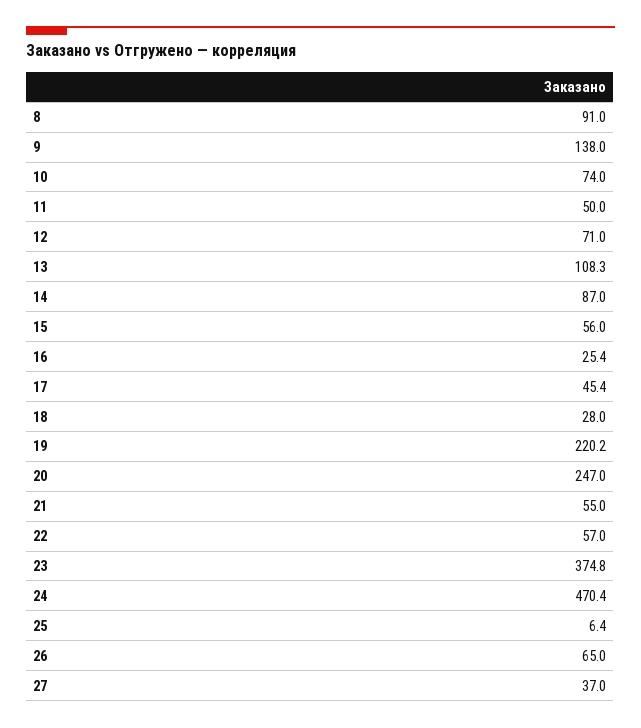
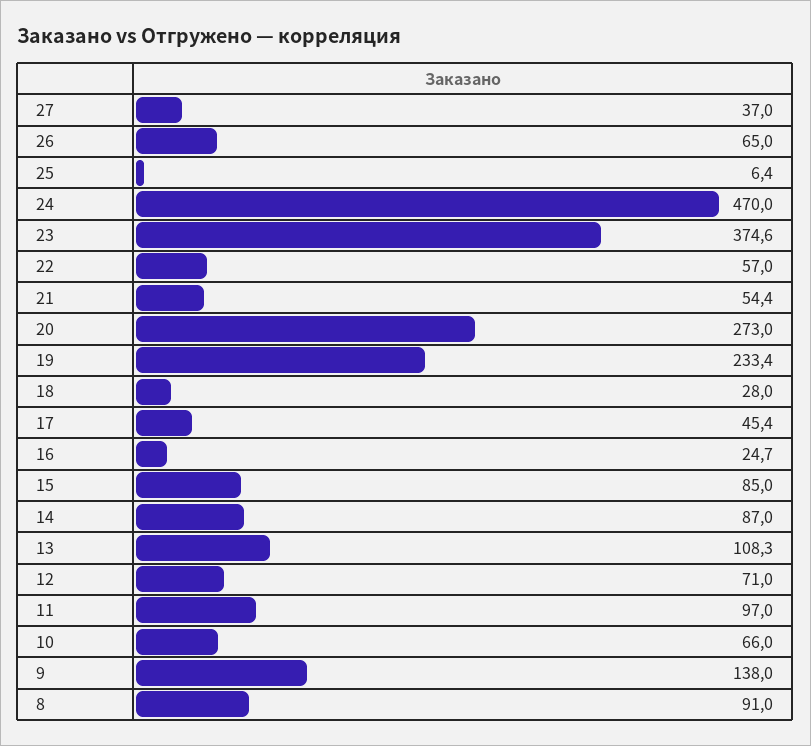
10: 74 -> 66
11: 50 -> 97
15: 56 -> 85
16: 25.4 -> 24.7
19: 220.2 -> 233.4
20: 247 -> 273
21: 55 -> 54.4
23: 374.8 -> 374.6
24: 470.4 -> 470

